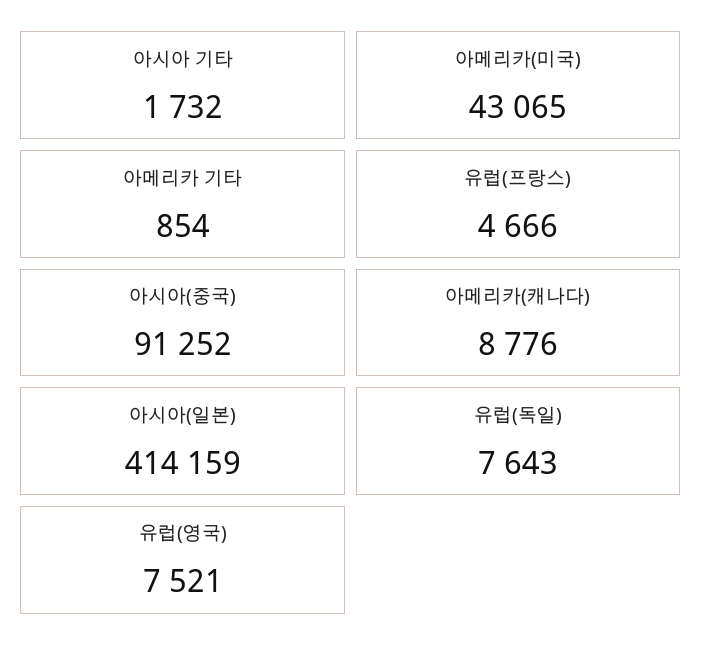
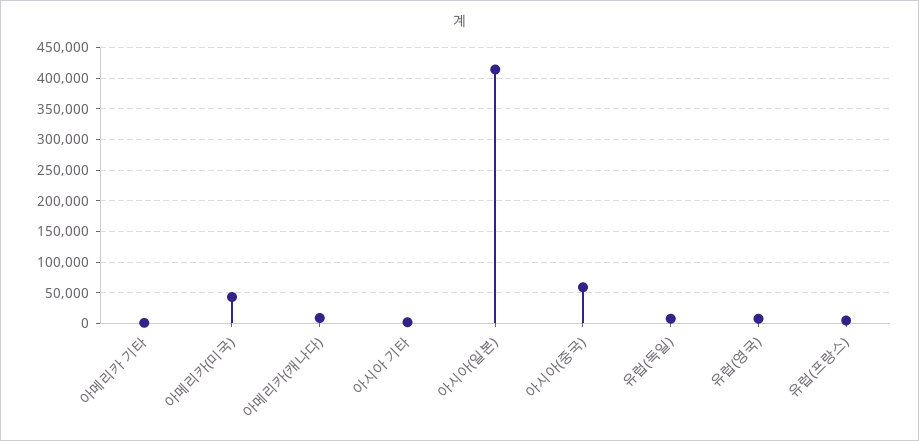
아시아(중국): 91252 -> 60000

